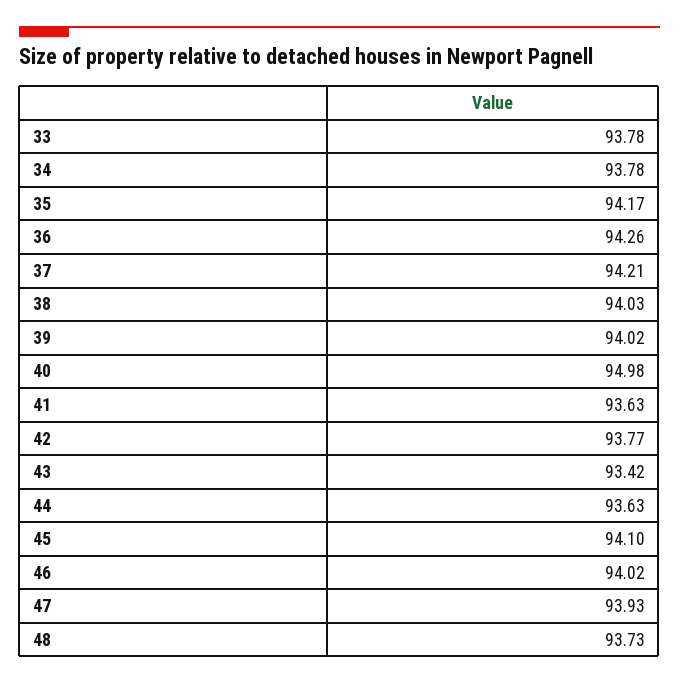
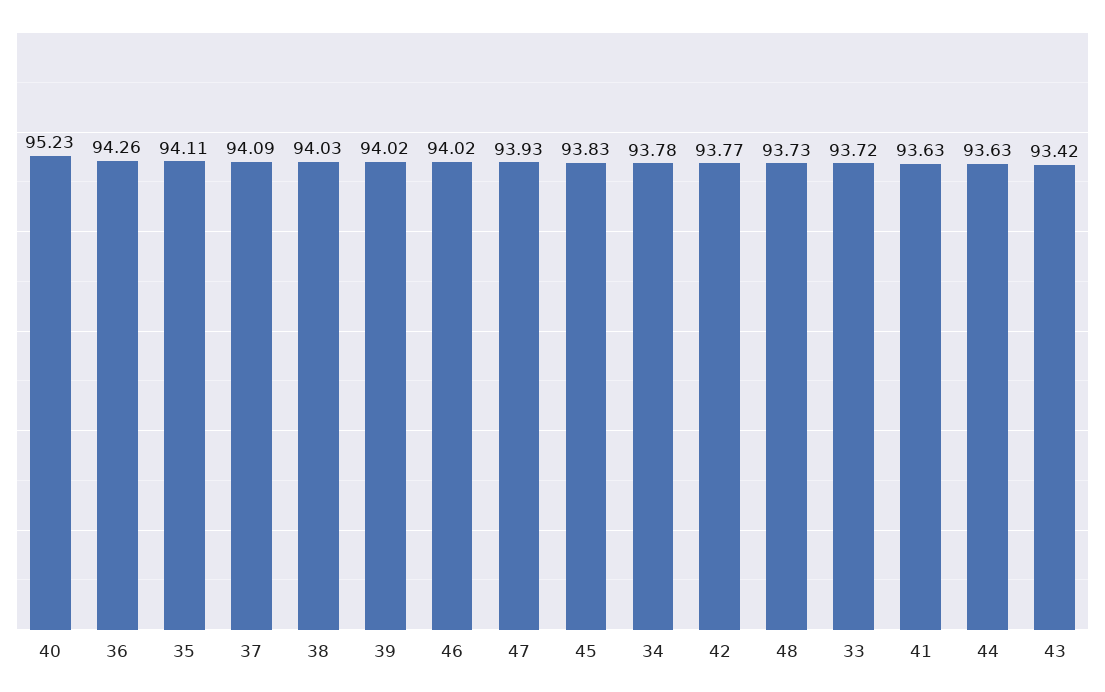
33: 93.78 -> 93.72
35: 94.17 -> 94.11
37: 94.21 -> 94.09
40: 94.98 -> 95.23
45: 94.1 -> 93.83

